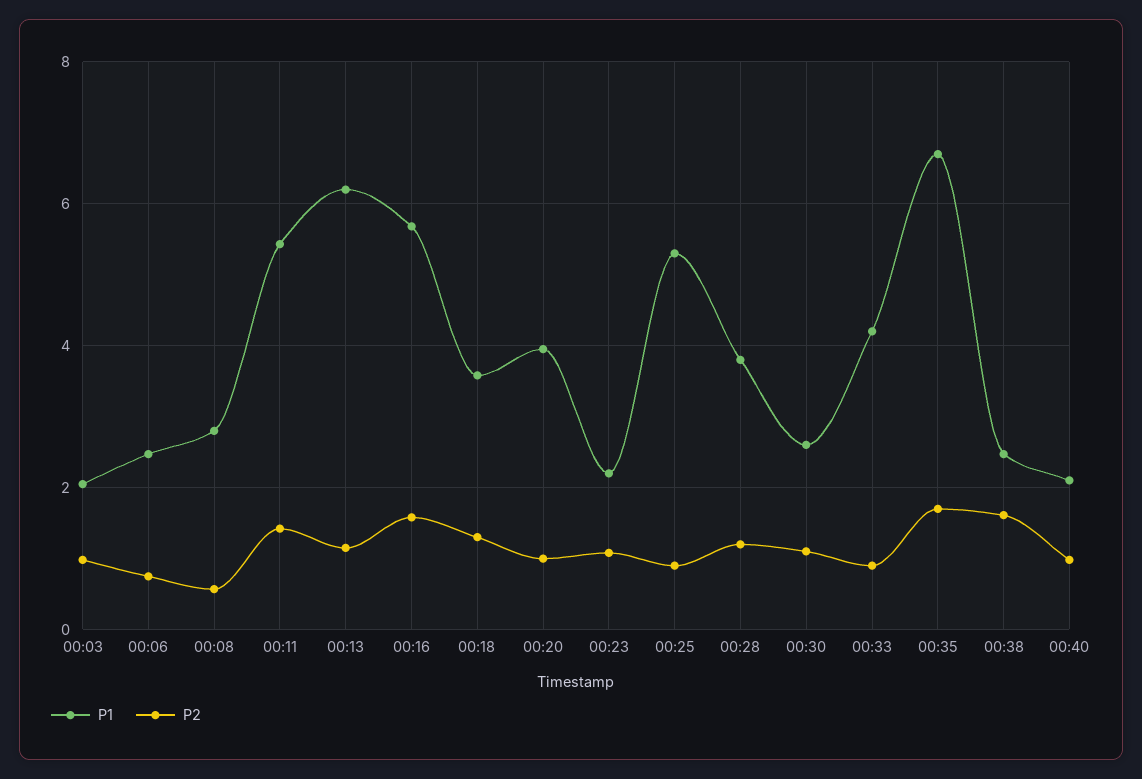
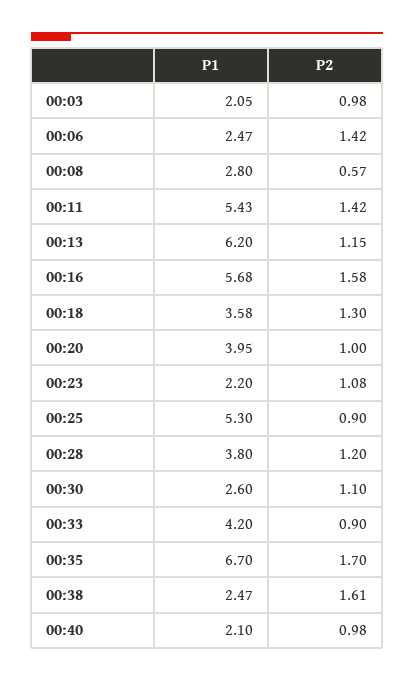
P2, 00:06: 0.8 -> 1.42

